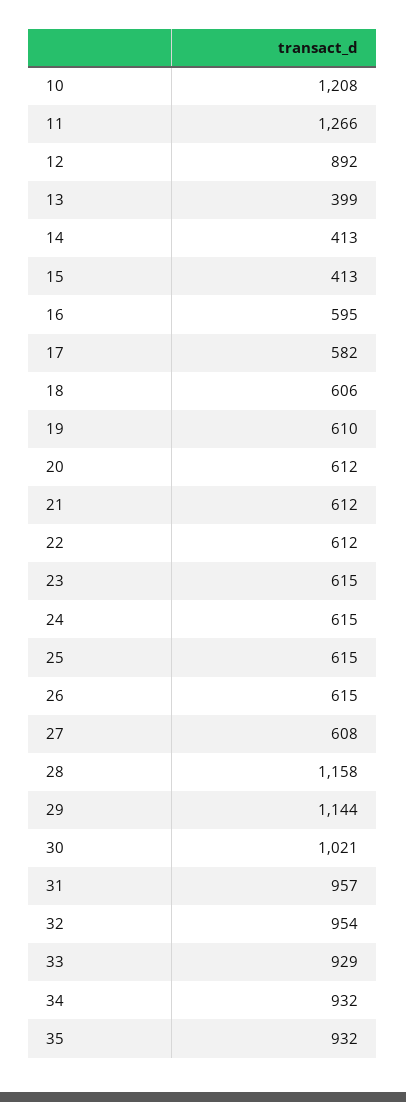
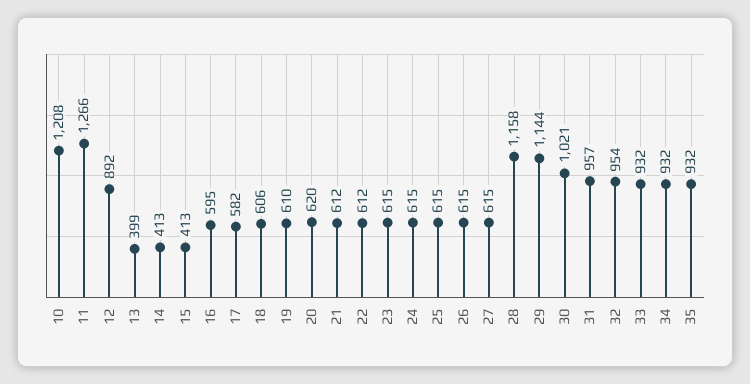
20: 612 -> 620
27: 608 -> 615
33: 929 -> 932

